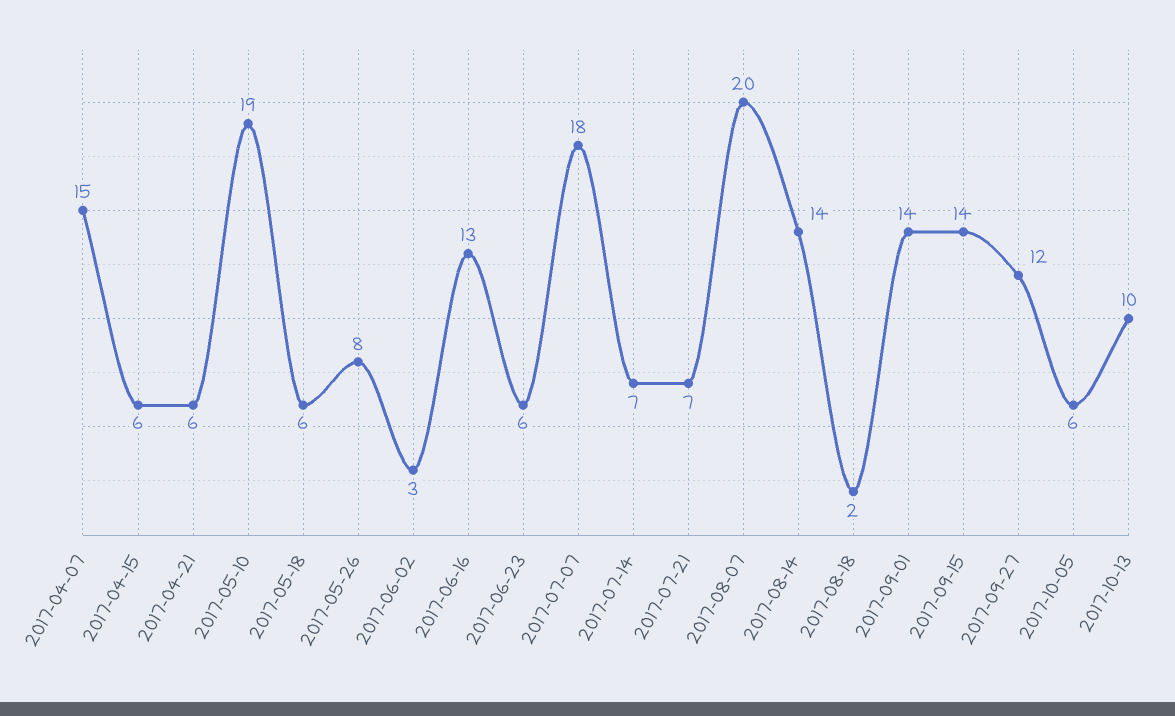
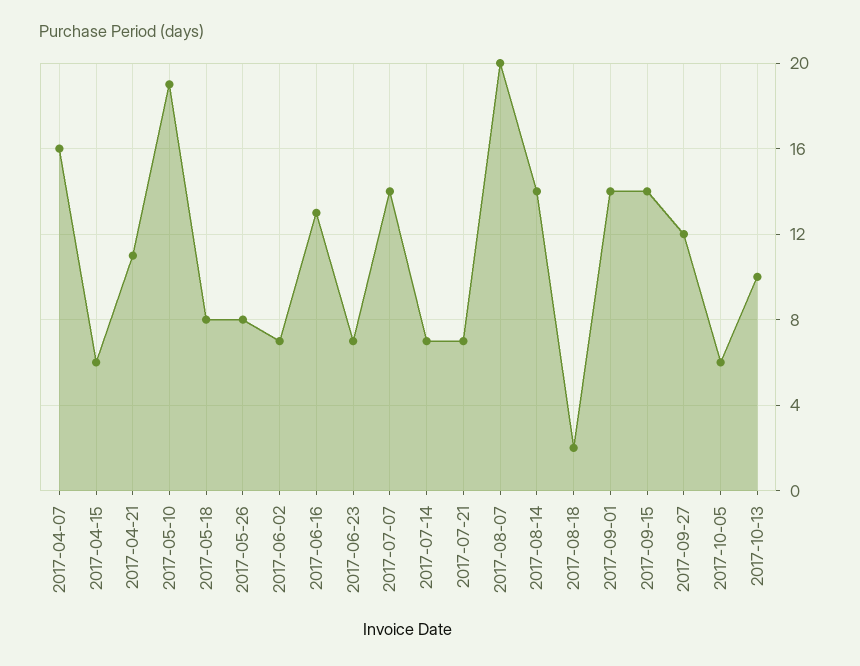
2017-04-07: 15 -> 16
2017-04-21: 6 -> 11
2017-05-18: 6 -> 8
2017-06-02: 3 -> 7
2017-06-23: 6 -> 7
2017-07-07: 18 -> 14

